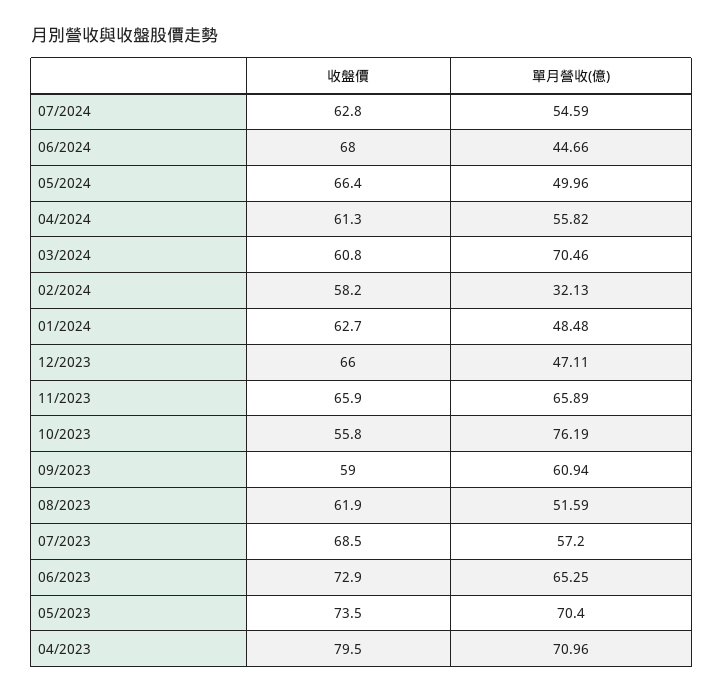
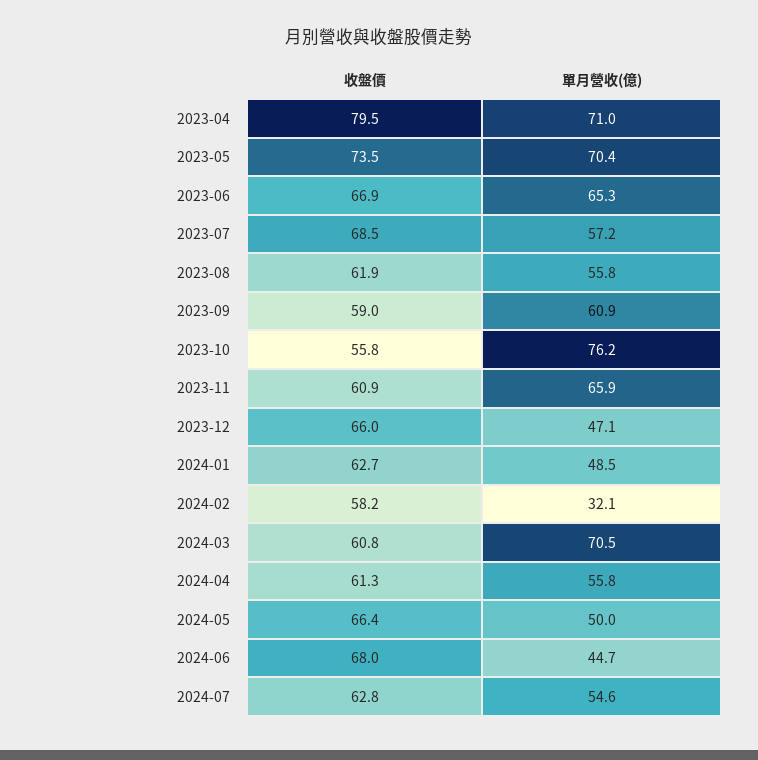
收盤價, 11/2023: 65.9 -> 60.9
單月營收(億), 08/2023: 51.59 -> 55.8
收盤價, 06/2023: 72.9 -> 66.9

